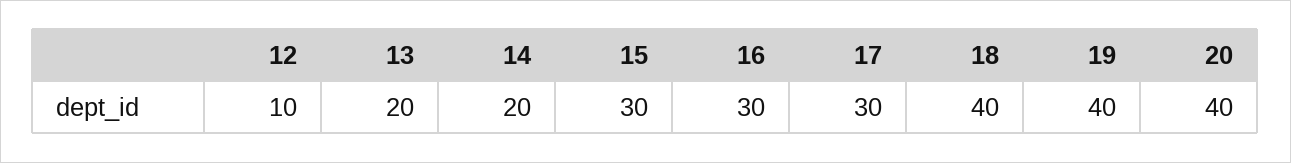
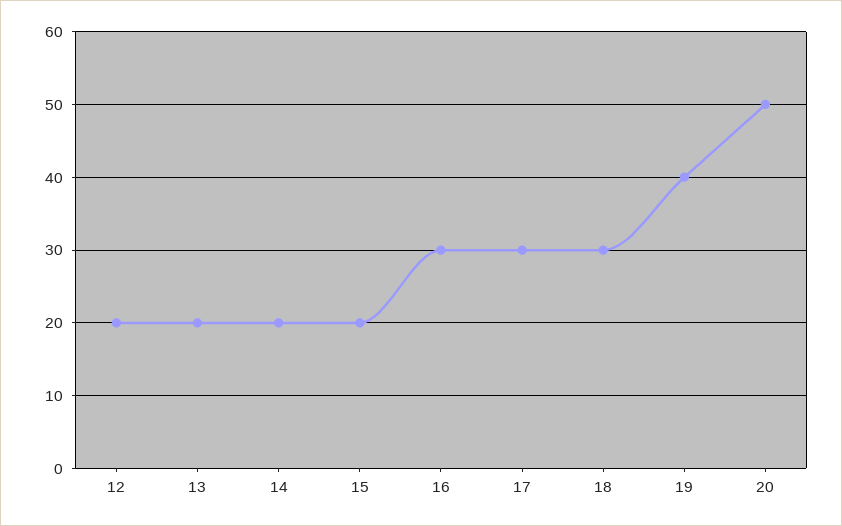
12: 10 -> 20
15: 30 -> 20
18: 40 -> 30
20: 40 -> 50

